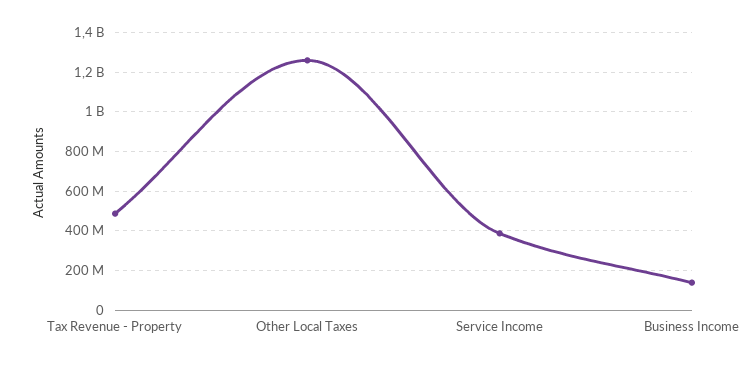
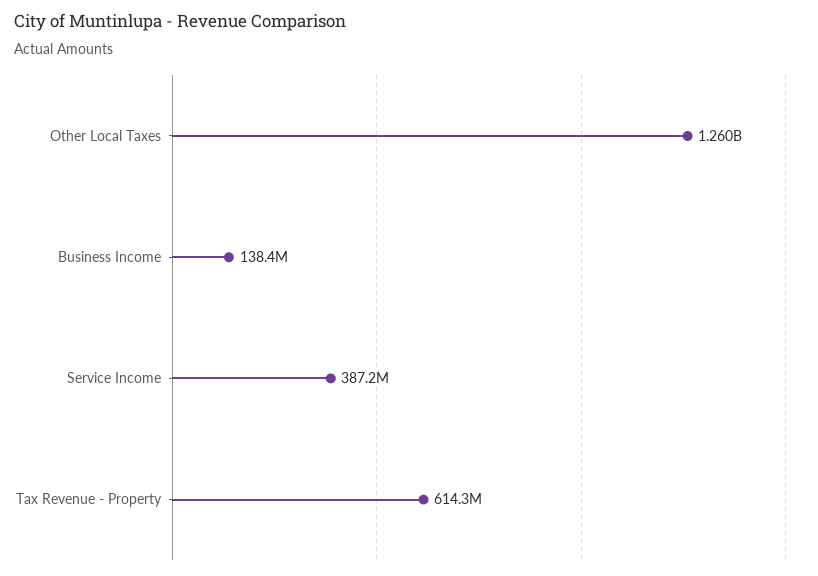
Tax Revenue - Property: 500000000 -> 614300000

